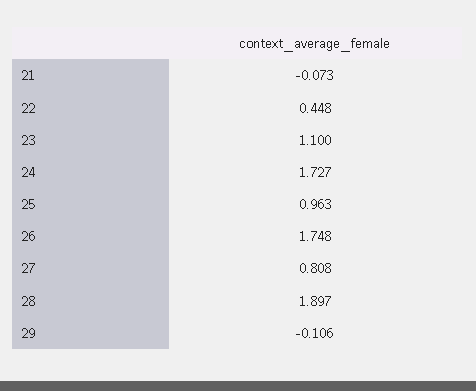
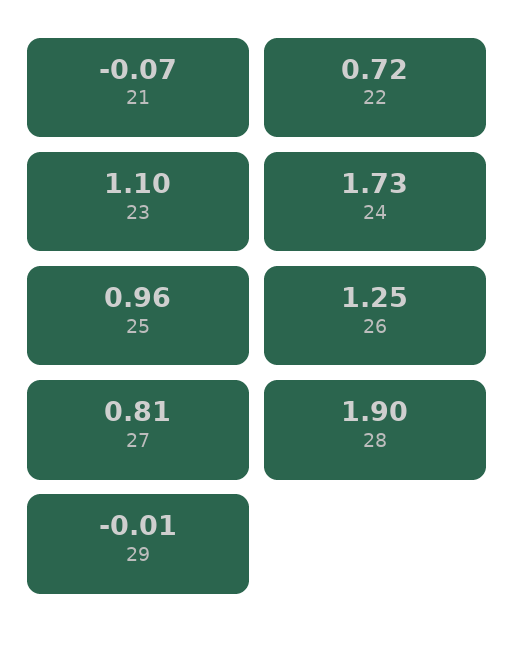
22: 0.448 -> 0.72
26: 1.748 -> 1.25
29: -0.106 -> -0.01

